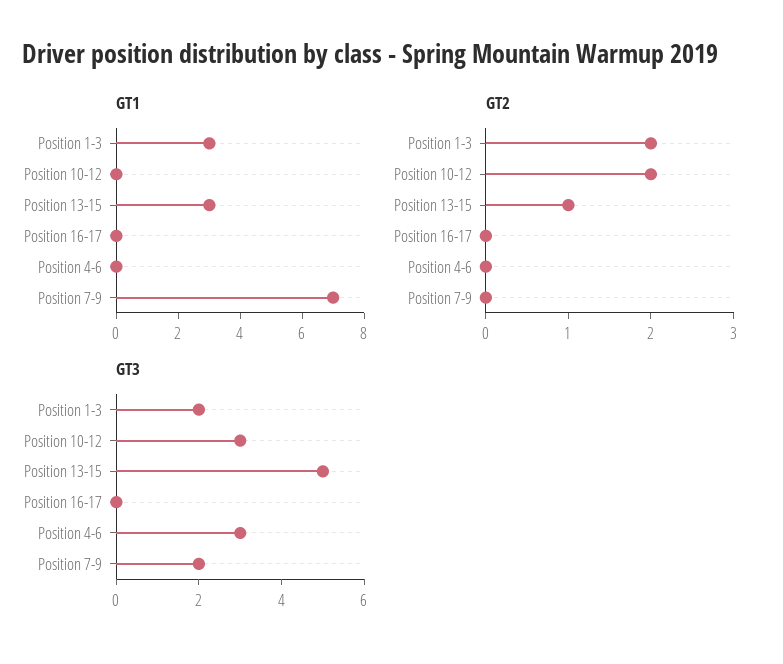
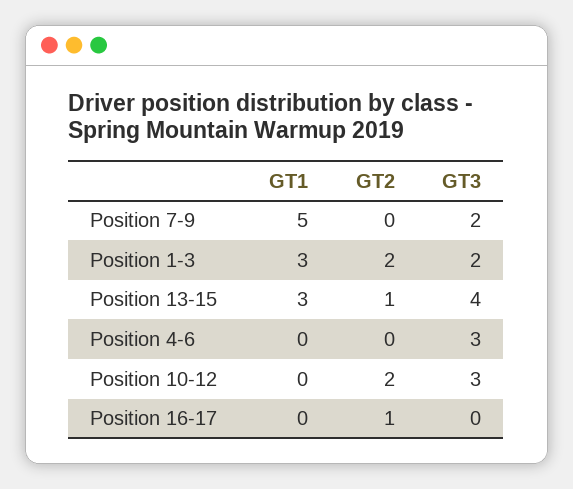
GT1, Position 7-9: 7 -> 5
GT2, Position 16-17: 0 -> 1
GT3, Position 13-15: 5 -> 4

